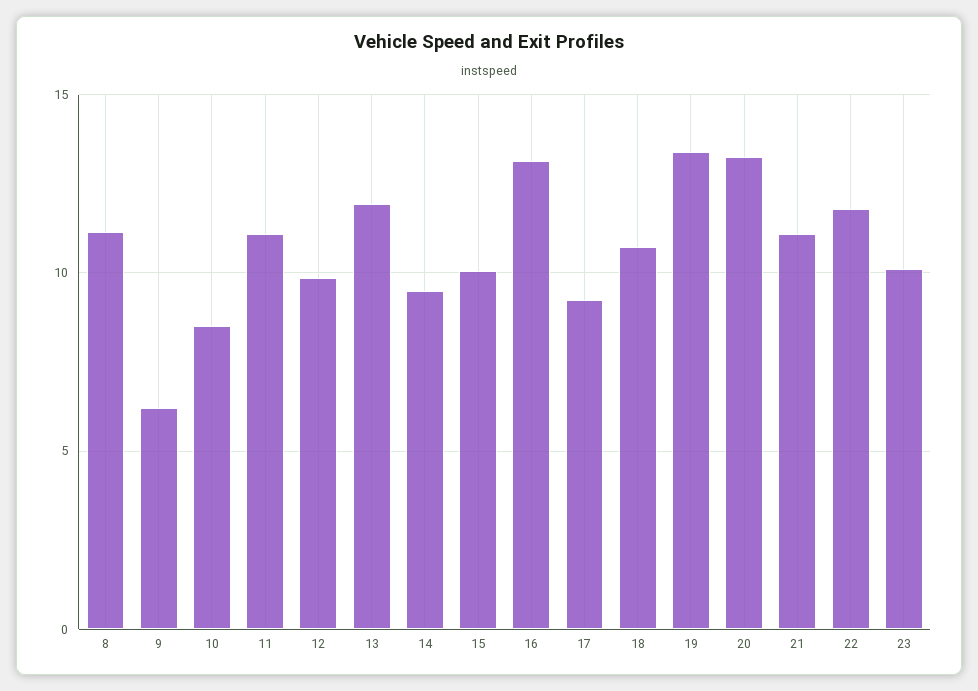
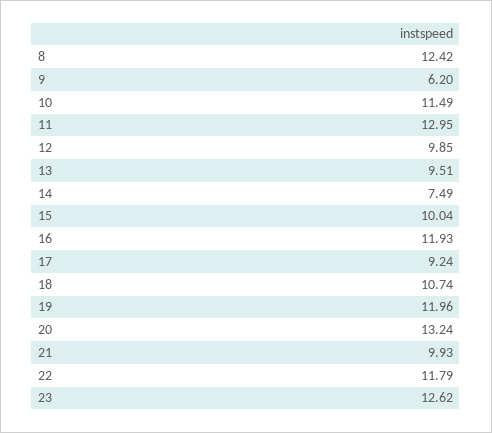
8: 11 -> 12.42
10: 8.5 -> 11.49
11: 11 -> 12.95
13: 12 -> 9.51
14: 9.5 -> 7.49
16: 13 -> 11.93
19: 13.5 -> 11.96
21: 11 -> 9.93
23: 10 -> 12.62

